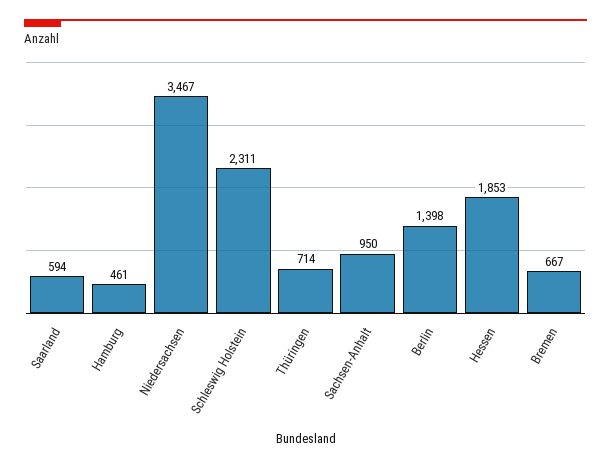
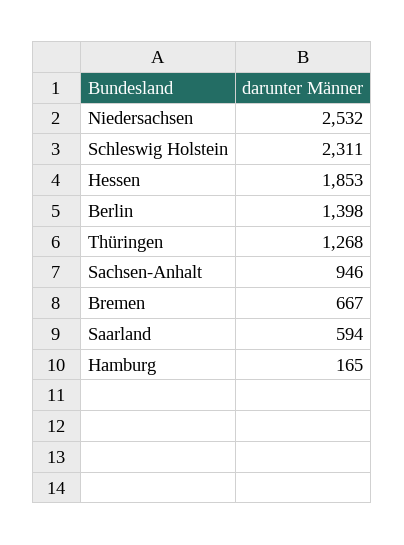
Hamburg: 461 -> 165
Niedersachsen: 3467 -> 2532
Thüringen: 714 -> 1268
Sachsen-Anhalt: 950 -> 946

